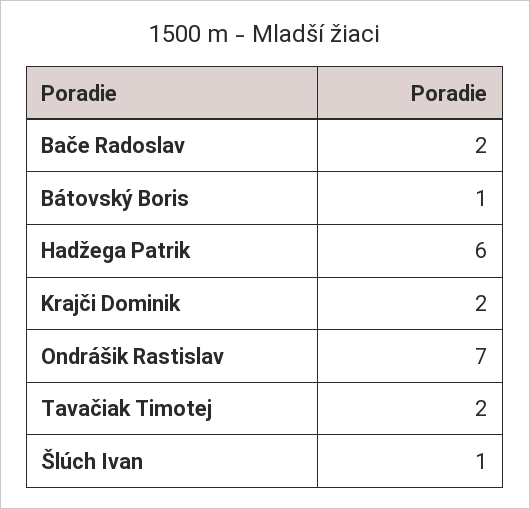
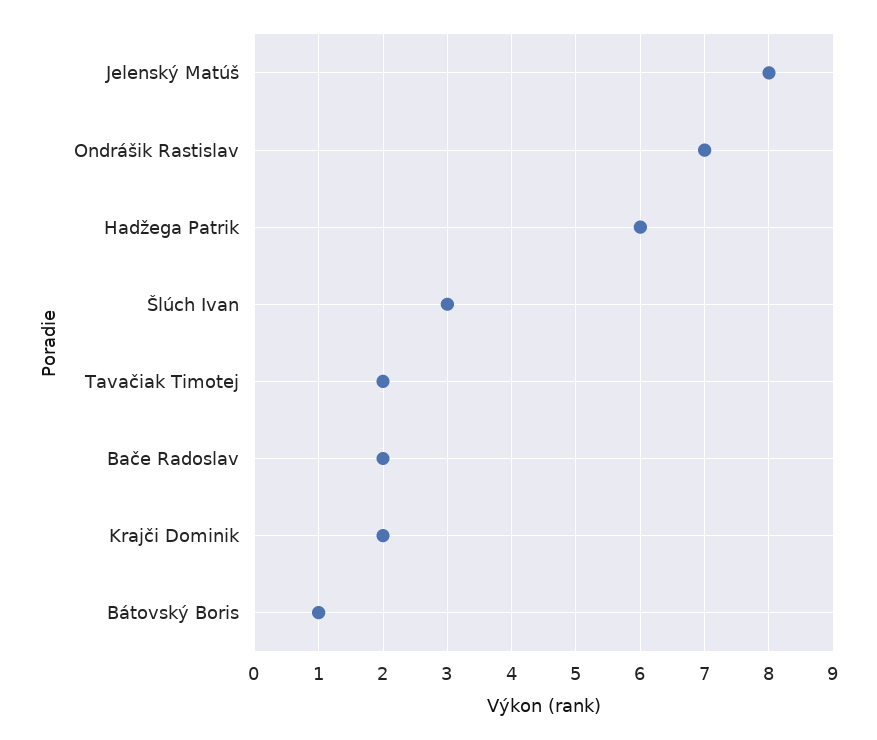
Šlúch Ivan: 1 -> 3
Jelenský Matúš: none -> 8

